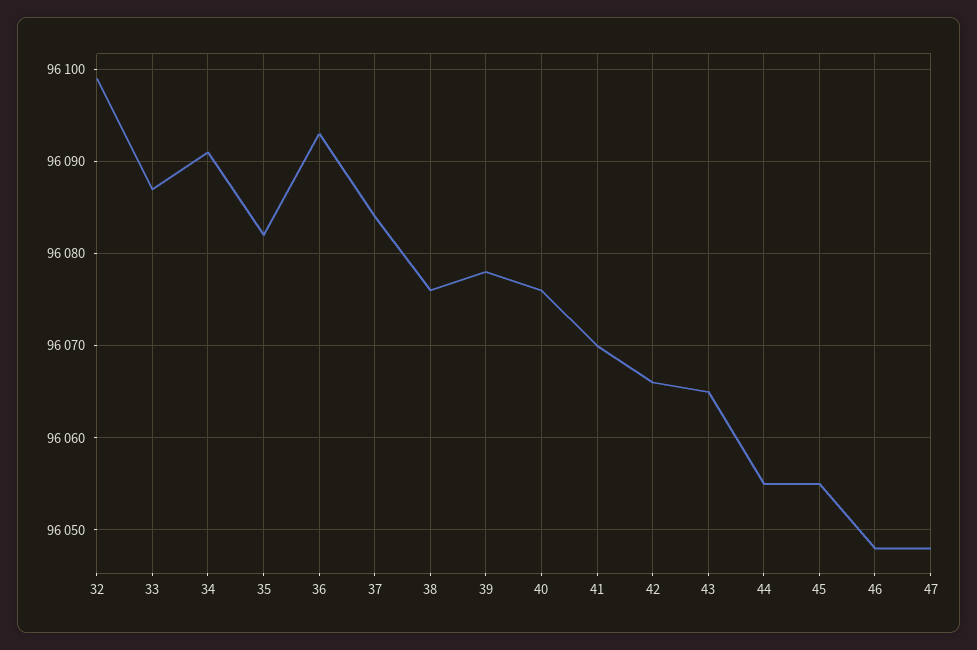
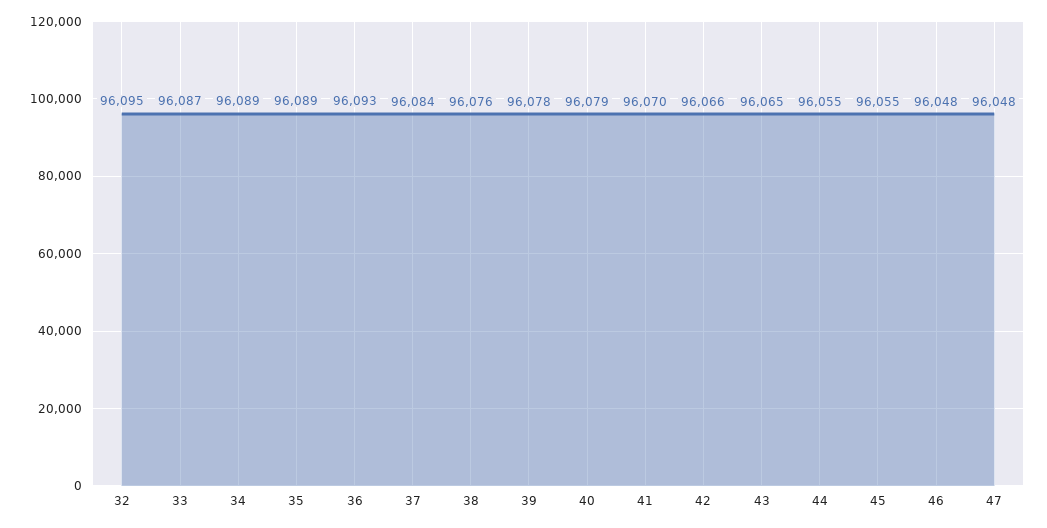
32: 96099 -> 96095
34: 96091 -> 96089
35: 96082 -> 96089
40: 96076 -> 96079

